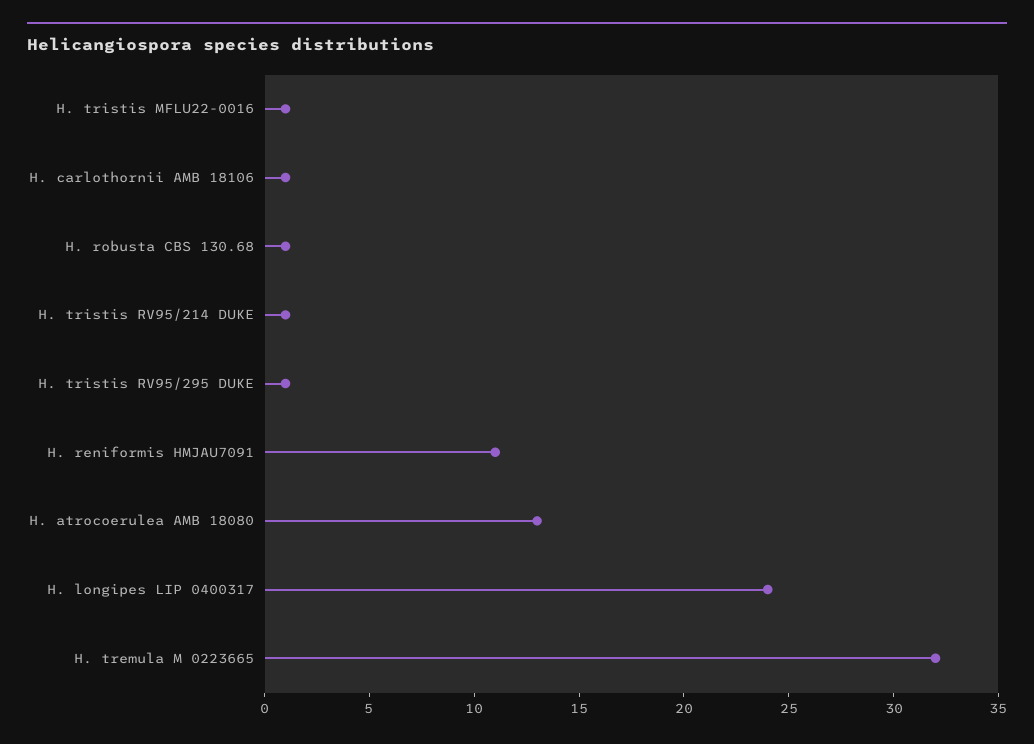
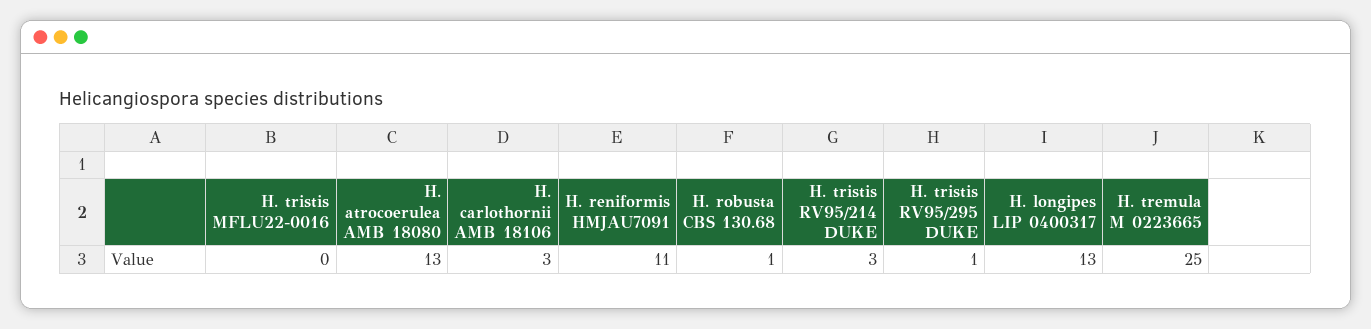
H. tristis MFLU22-0016: 1 -> 0
H. carlothornii AMB 18106: 1 -> 3
H. tristis RV95/214 DUKE: 1 -> 3
H. longipes LIP 0400317: 24 -> 13
H. tremula M 0223665: 32 -> 25

